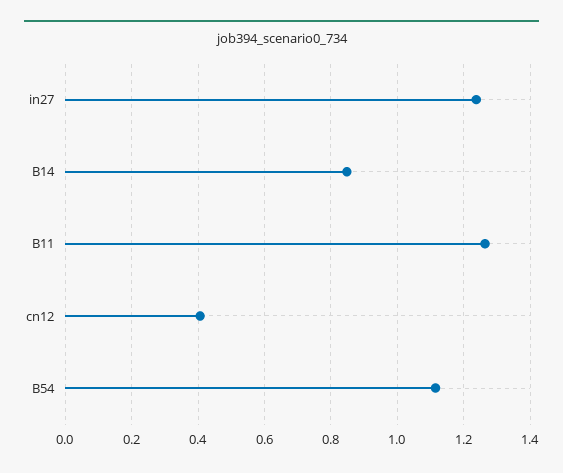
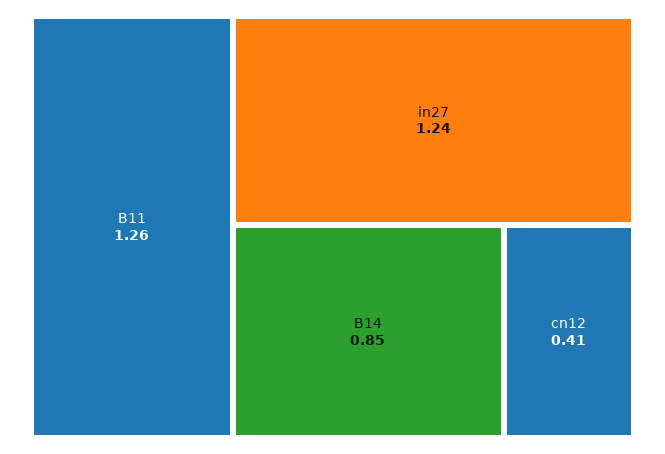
B54: 1.12 -> none

